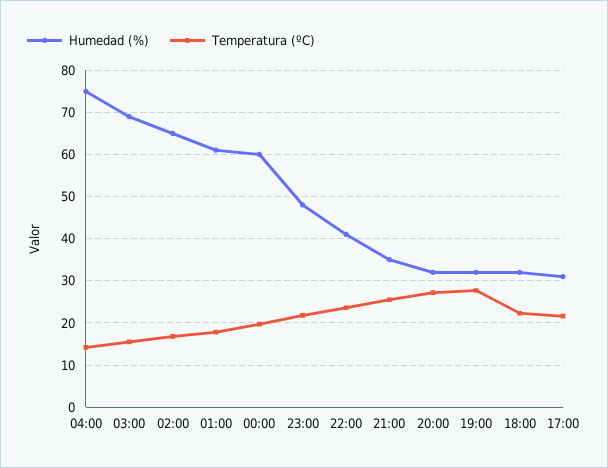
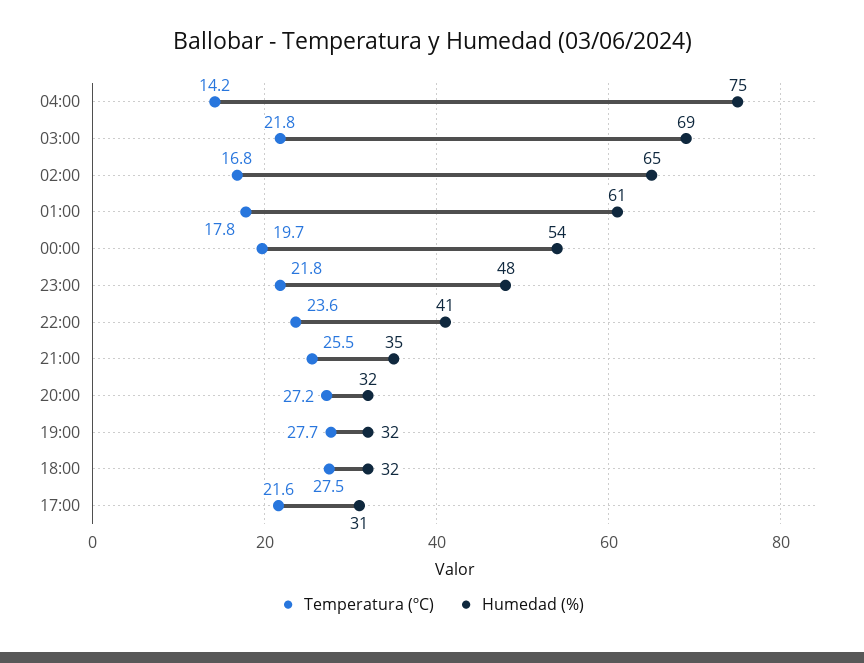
Temperatura (ºC), 03:00: 16 -> 21.8
Humedad (%), 00:00: 60 -> 54
Temperatura (ºC), 18:00: 22 -> 27.5

